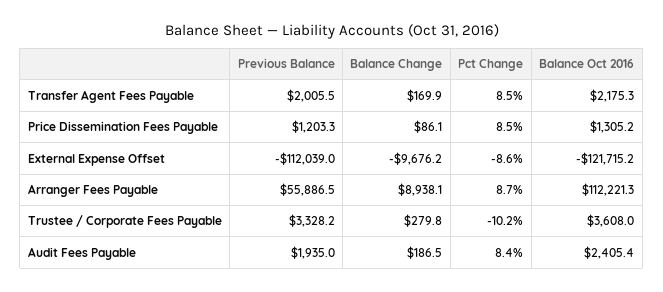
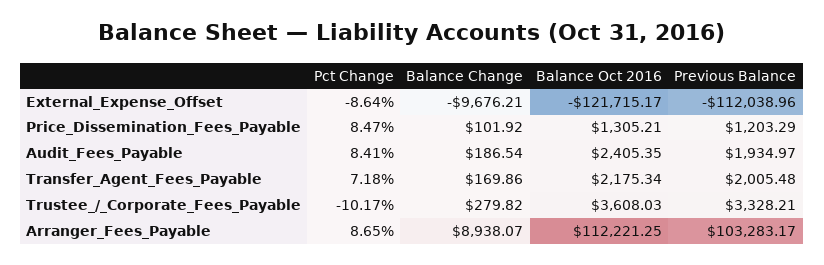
Pct Change, Transfer Agent Fees Payable: 8.5 -> 7.18
Balance Change, Price Dissemination Fees Payable: 86.1 -> 101.92
Previous Balance, Arranger Fees Payable: 55886.5 -> 103283.17

